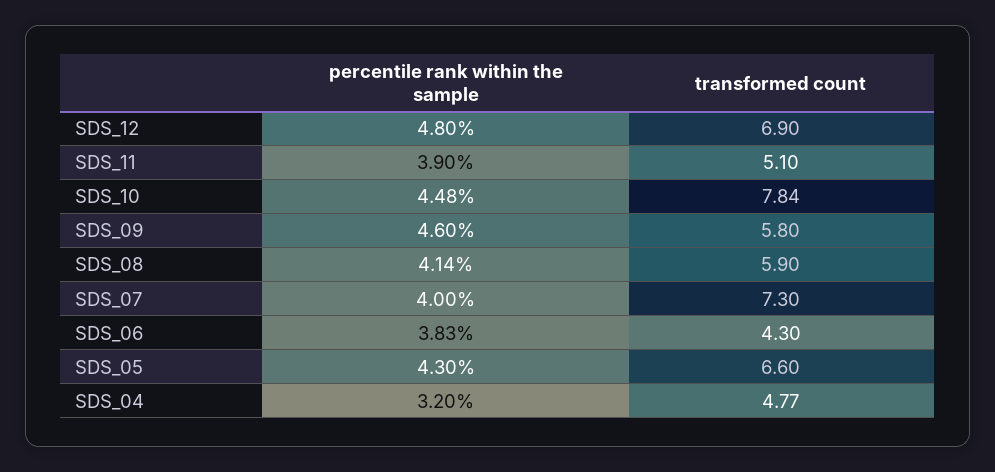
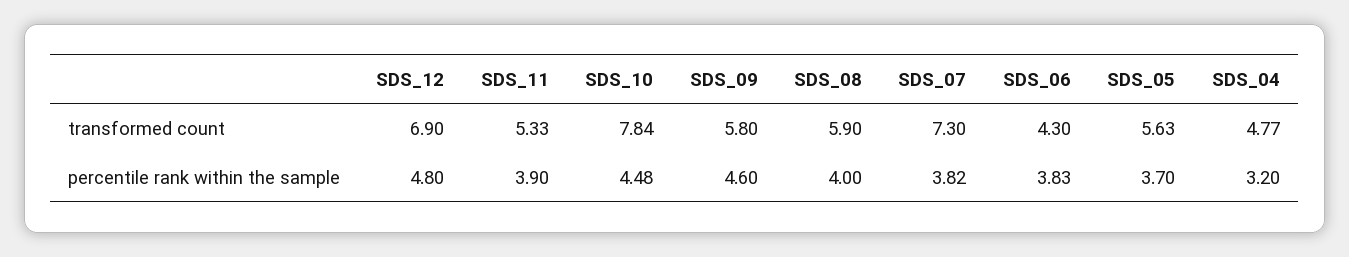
transformed count, SDS_11: 5.1 -> 5.33
percentile rank within the sample, SDS_08: 4.14 -> 4
percentile rank within the sample, SDS_07: 4 -> 3.82
percentile rank within the sample, SDS_05: 4.3 -> 3.7
transformed count, SDS_05: 6.6 -> 5.63

